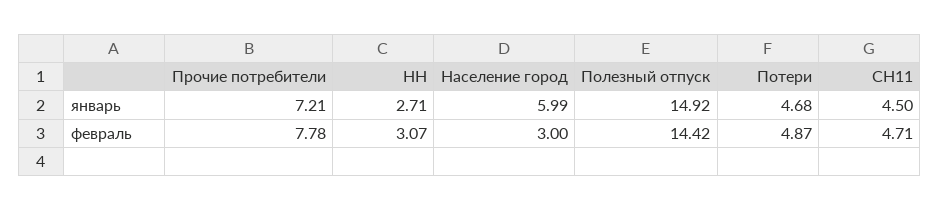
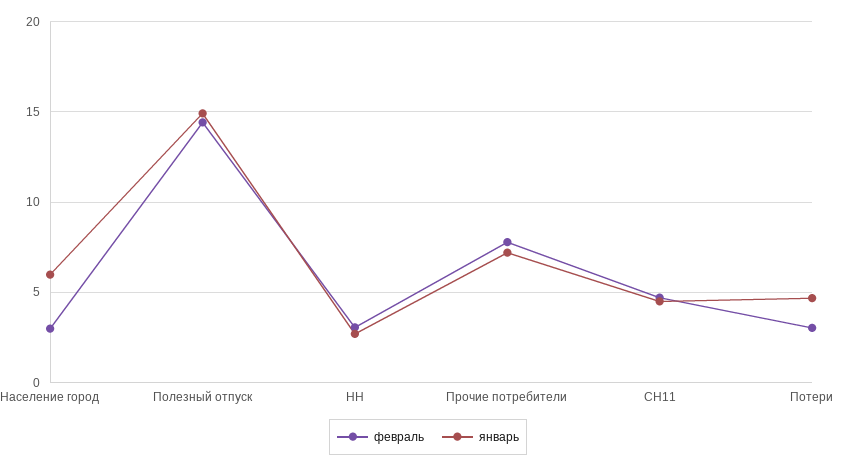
февраль, Потери: 4.87 -> 3

